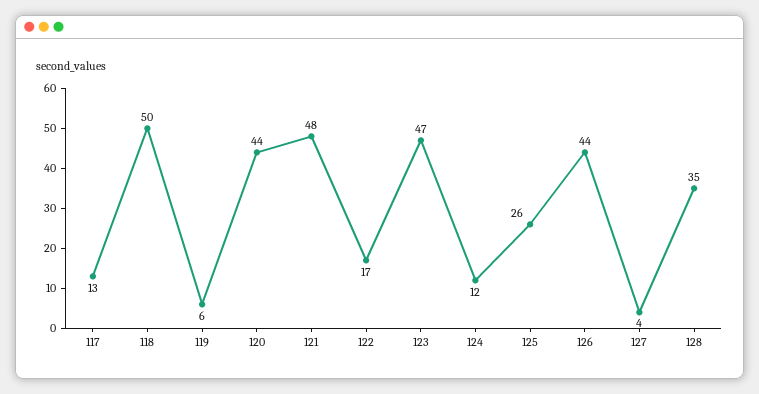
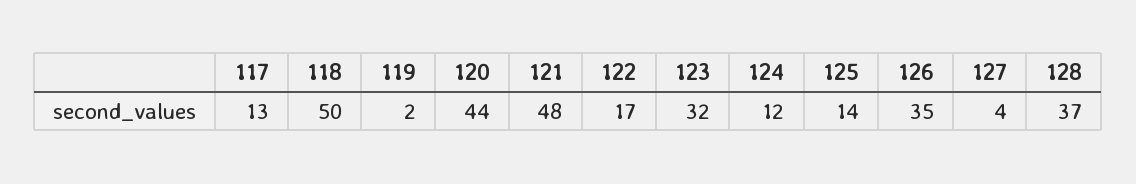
119: 6 -> 2
123: 47 -> 32
125: 26 -> 14
126: 44 -> 35
128: 35 -> 37

